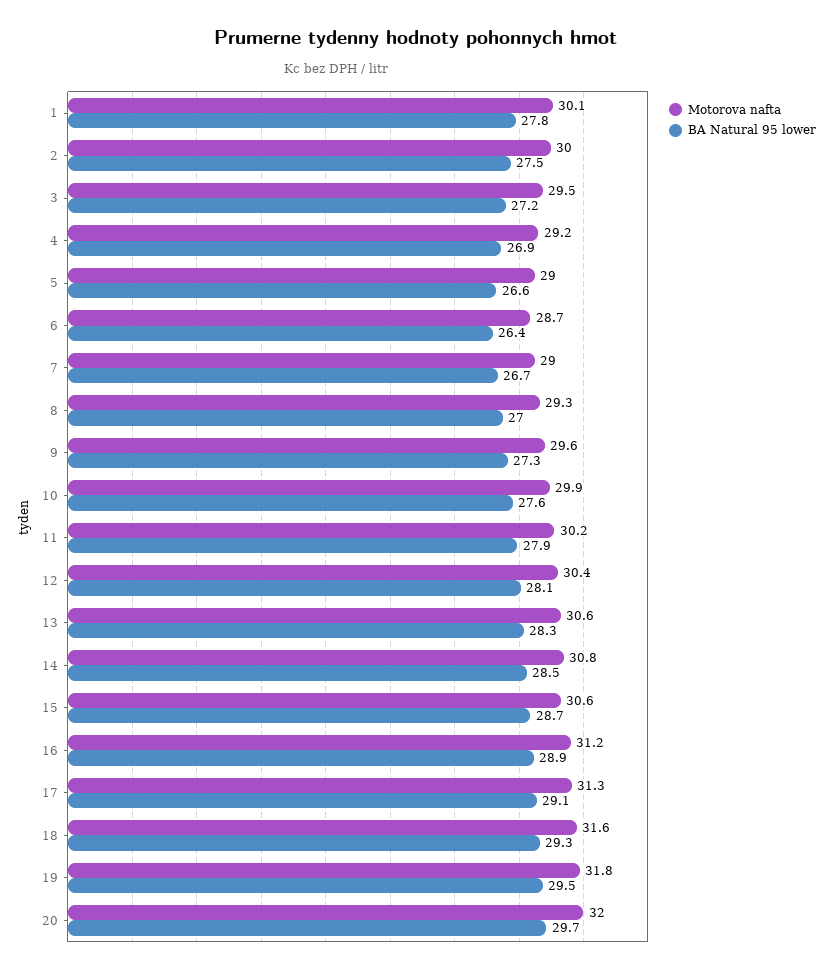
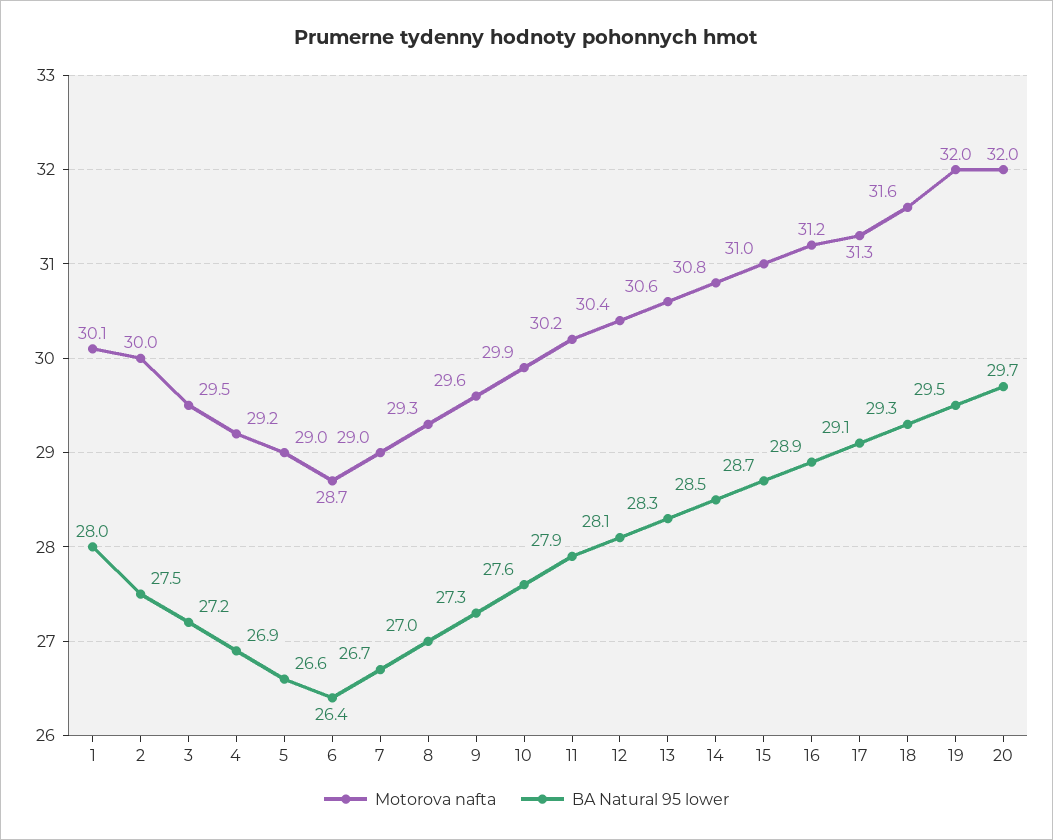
BA Natural 95 lower, 1: 27.8 -> 28
Motorova nafta, 15: 30.6 -> 31
Motorova nafta, 19: 31.8 -> 32

